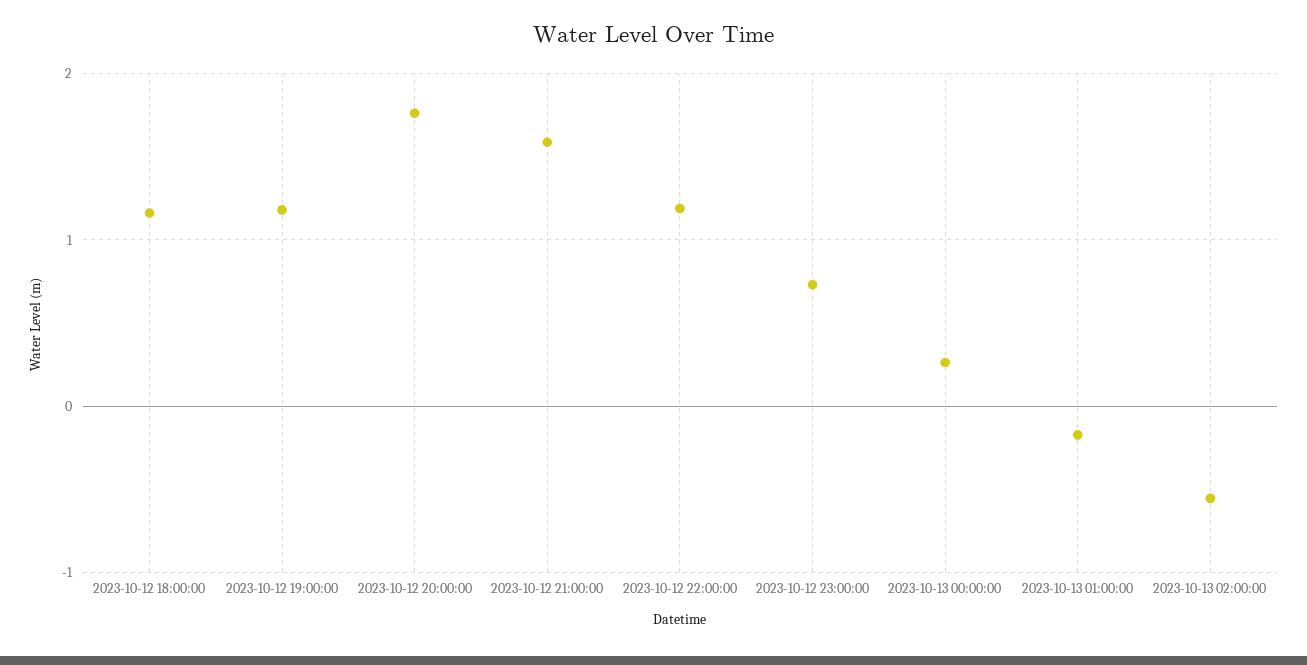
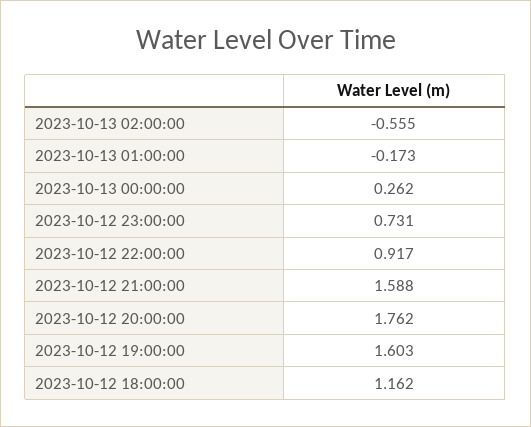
2023-10-12 19:00:00: 1.2 -> 1.603
2023-10-12 22:00:00: 1.2 -> 0.917

